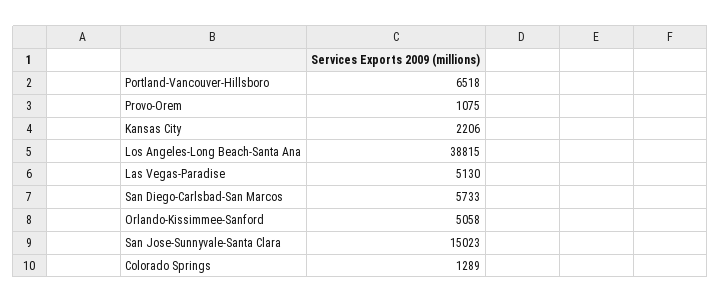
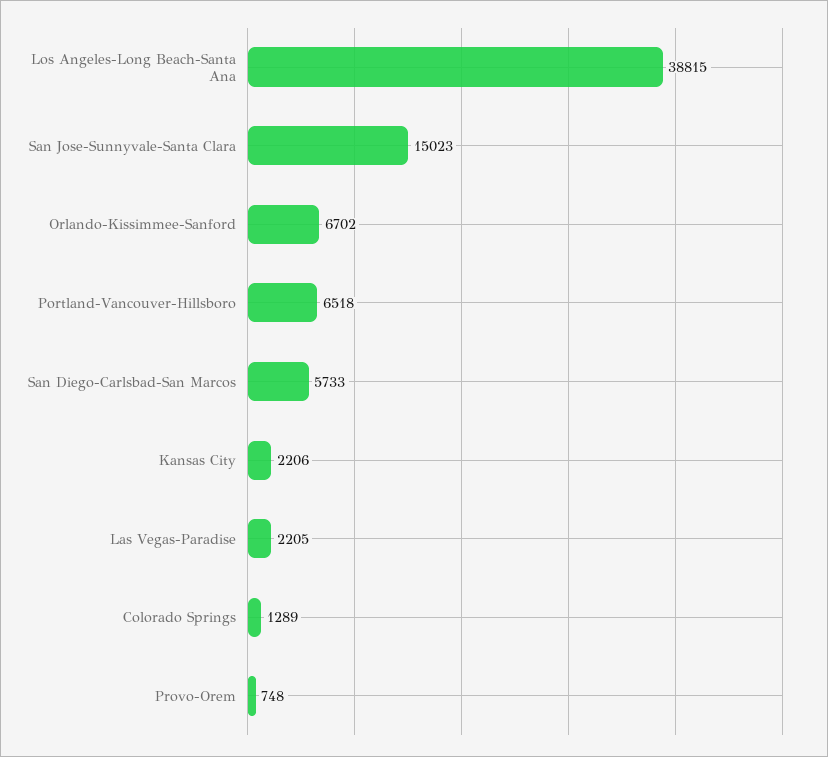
Provo-Orem: 1075 -> 748
Las Vegas-Paradise: 5130 -> 2205
Orlando-Kissimmee-Sanford: 5058 -> 6702

